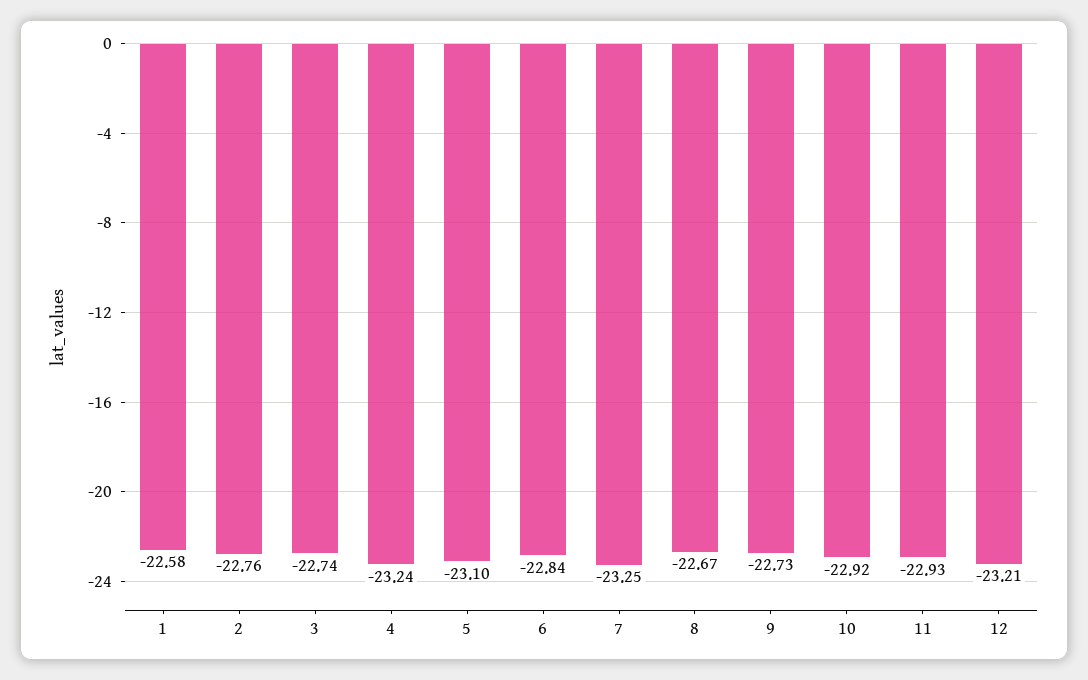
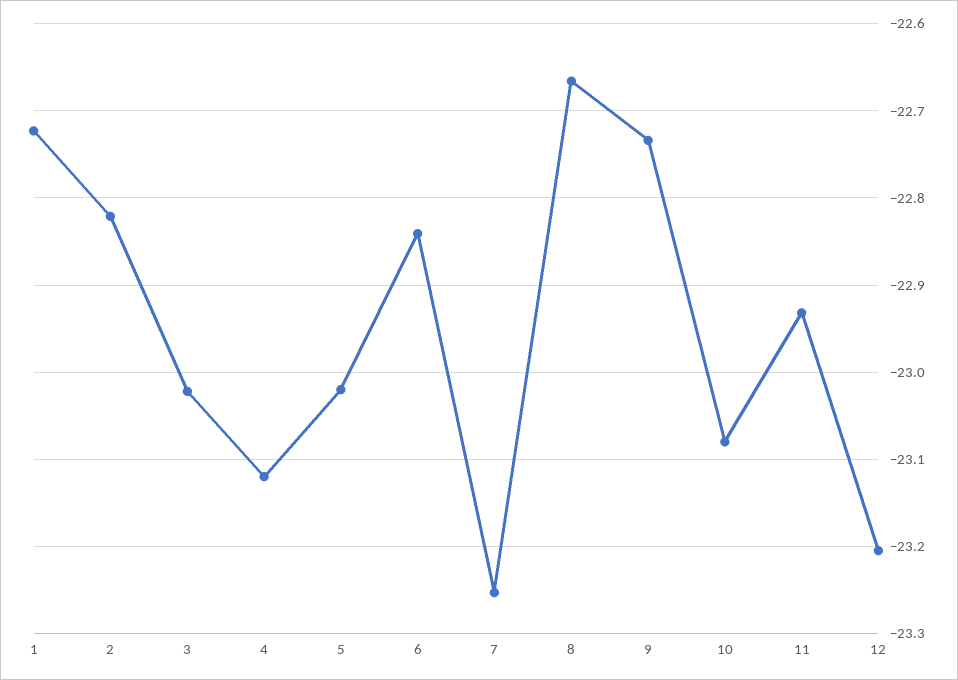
1: -22.58 -> -22.72
2: -22.76 -> -22.82
3: -22.74 -> -23.02
4: -23.24 -> -23.12
5: -23.1 -> -23.02
10: -22.92 -> -23.08

